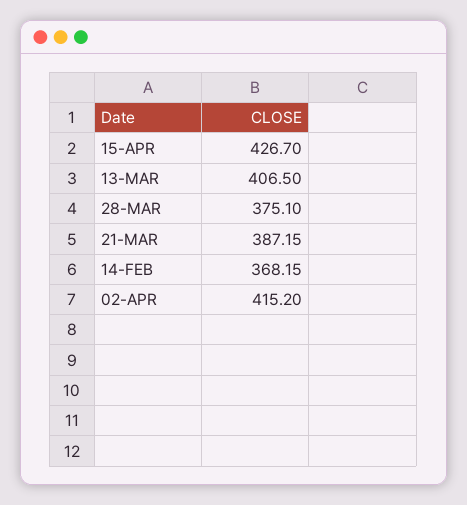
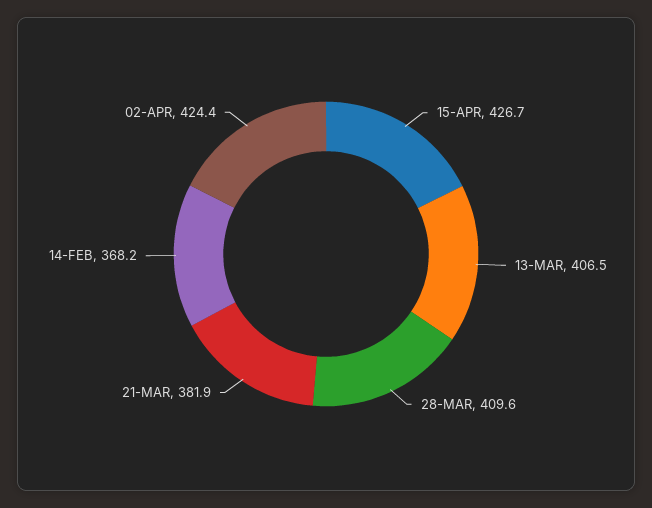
28-MAR: 375.1 -> 409.6
21-MAR: 387.15 -> 381.9
02-APR: 415.2 -> 424.4

